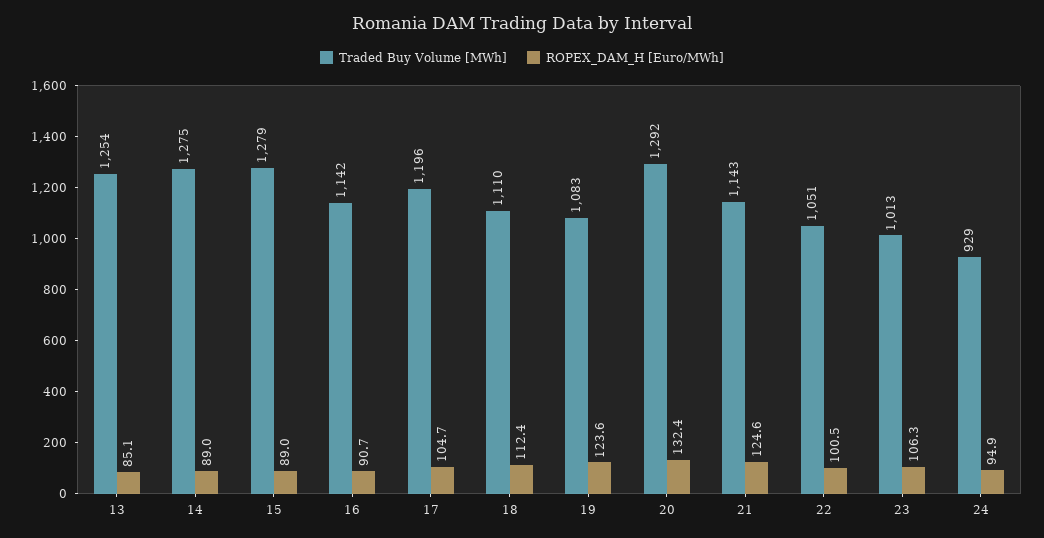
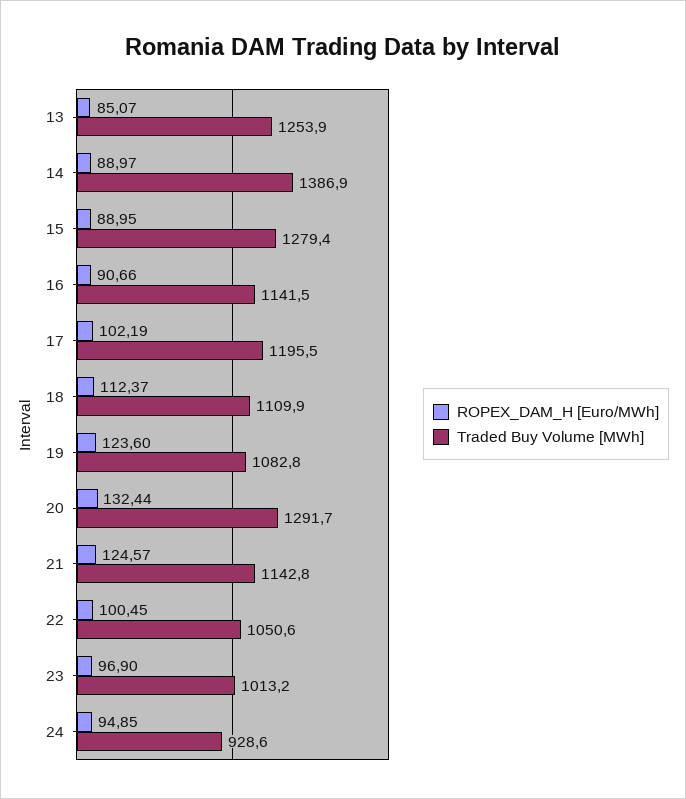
Traded Buy Volume [MWh], 14: 1275 -> 1386.9
ROPEX_DAM_H [Euro/MWh], 17: 104.7 -> 102.19
ROPEX_DAM_H [Euro/MWh], 23: 106.3 -> 96.9

